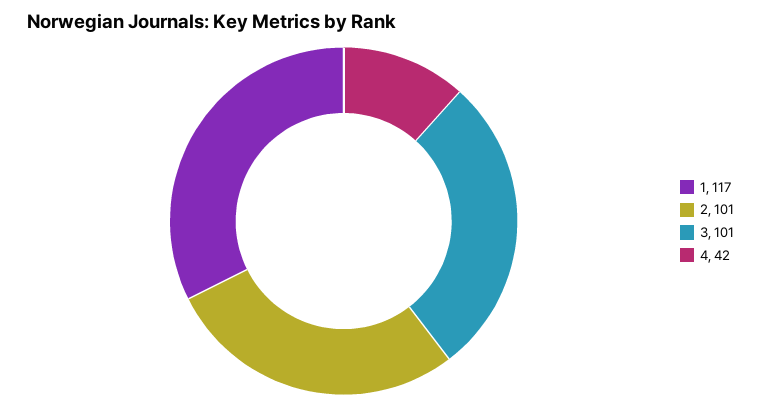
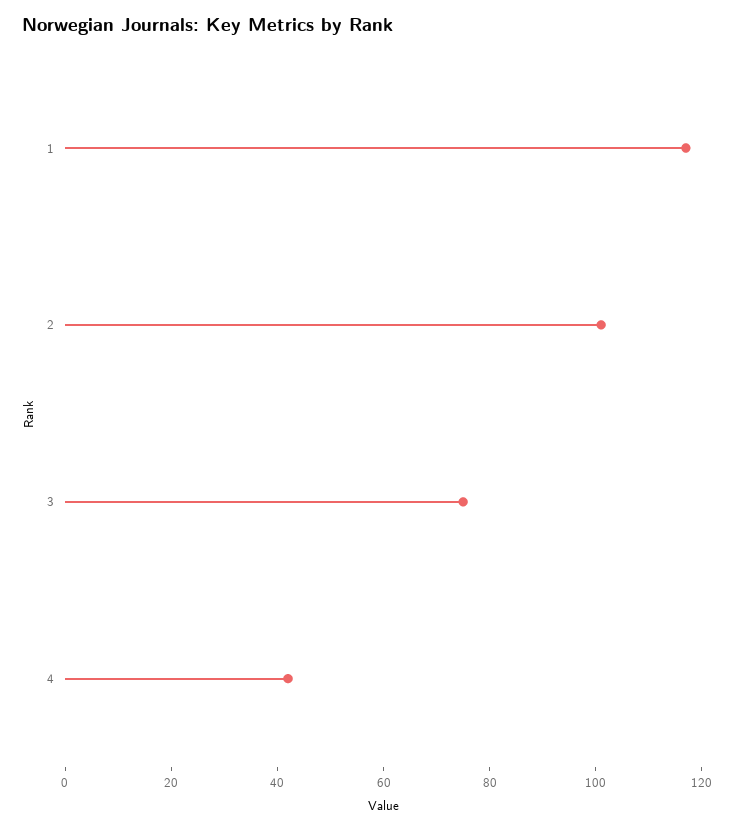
3: 101 -> 75

